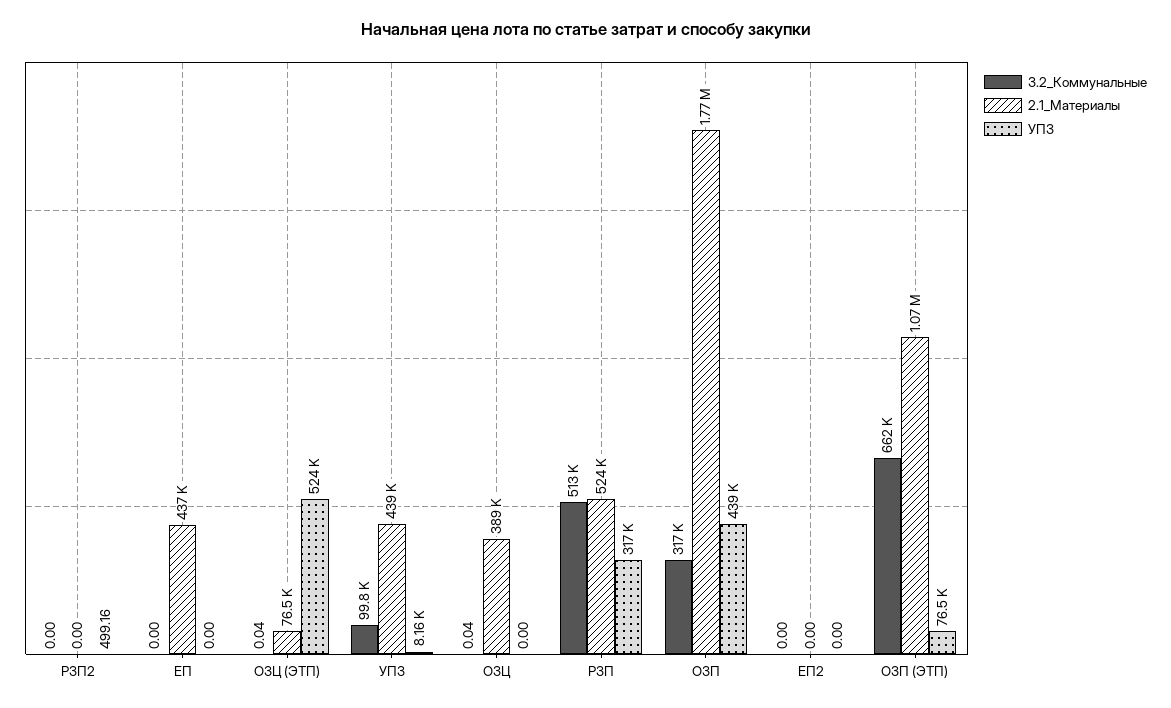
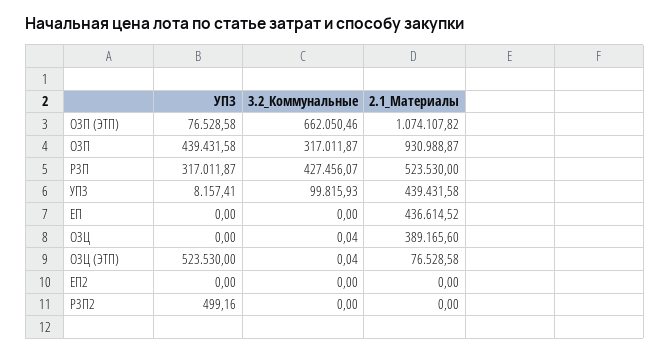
3.2_Коммунальные, РЗП: 513000 -> 427456.07
2.1_Материалы, ОЗП: 1770000 -> 930988.87

